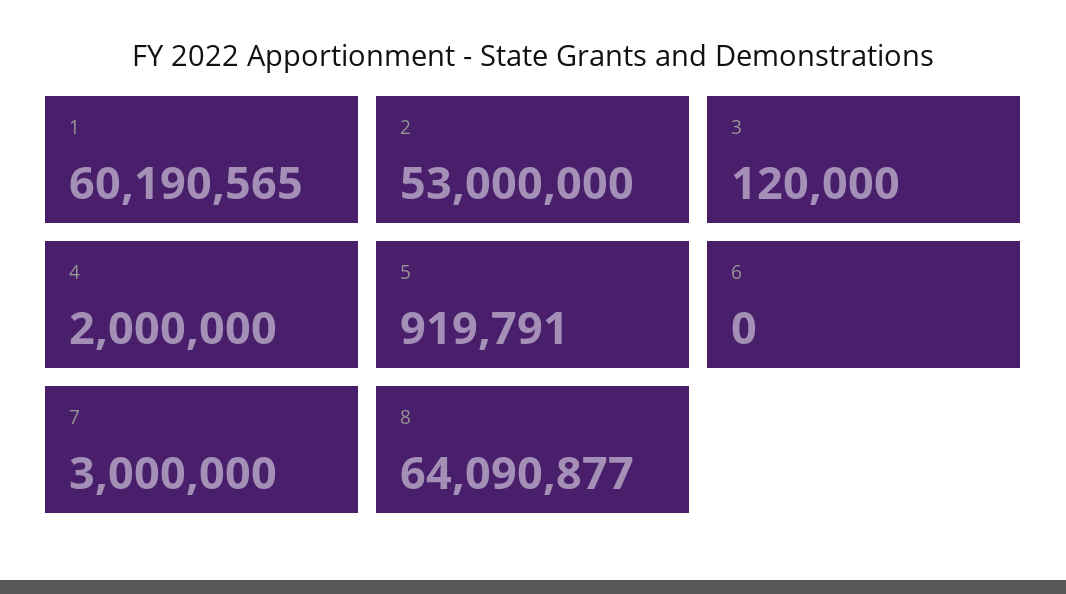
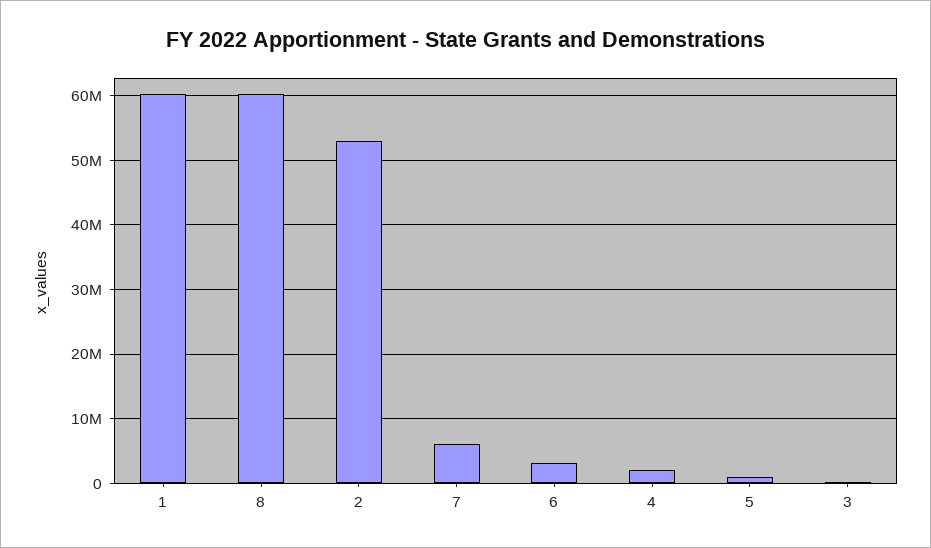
6: 0 -> 3000000
7: 3000000 -> 6000000
8: 64090877 -> 60000000

